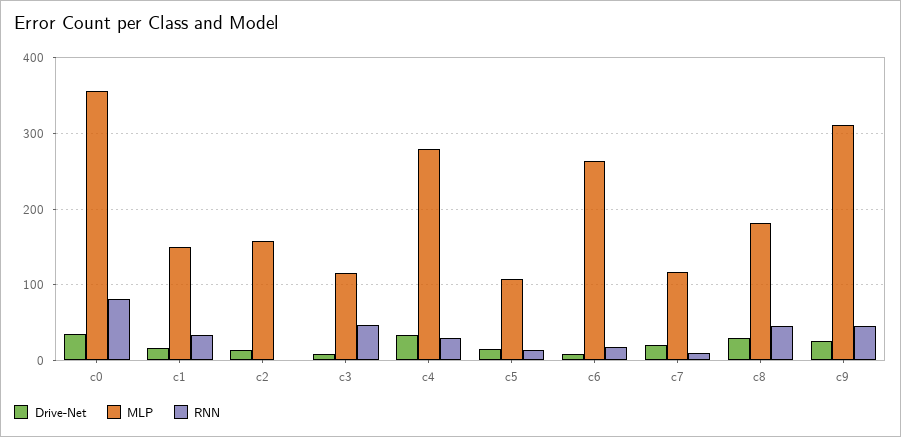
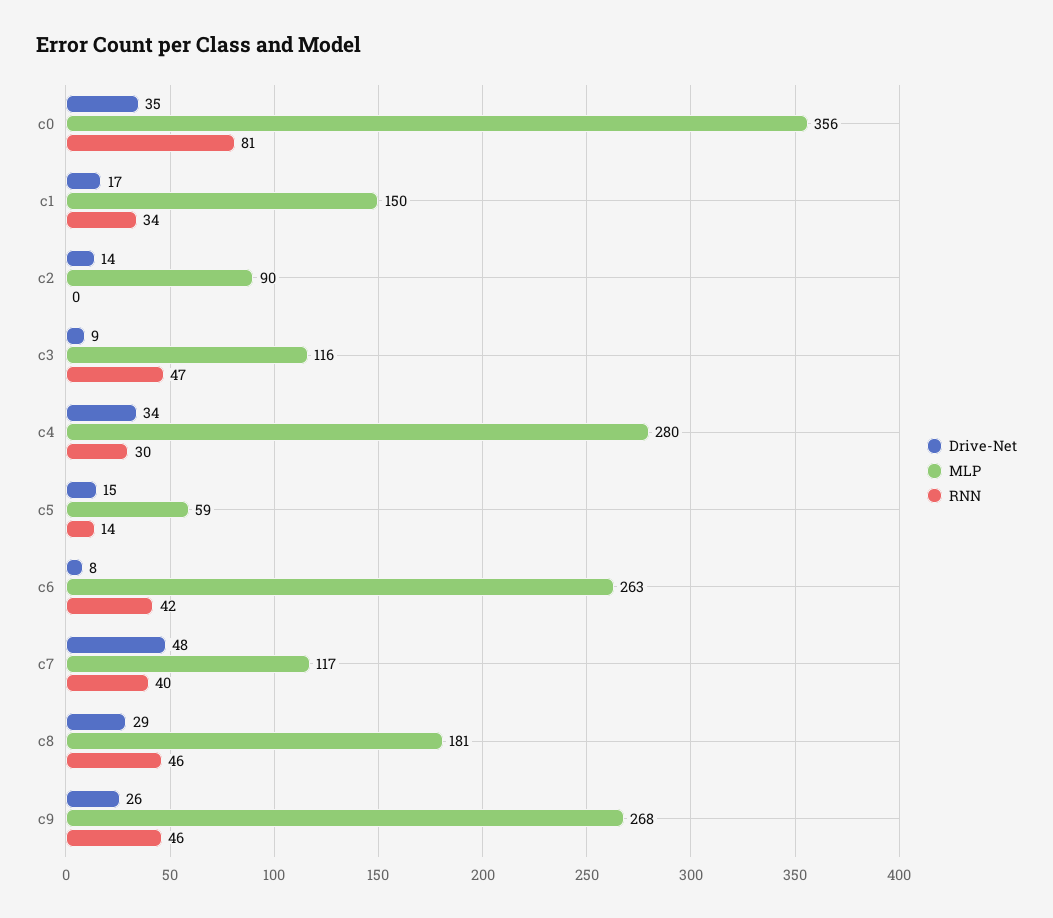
MLP, c2: 160 -> 90
MLP, c5: 110 -> 59
RNN, c6: 20 -> 42
Drive-Net, c7: 20 -> 48
RNN, c7: 10 -> 40
MLP, c9: 310 -> 268

